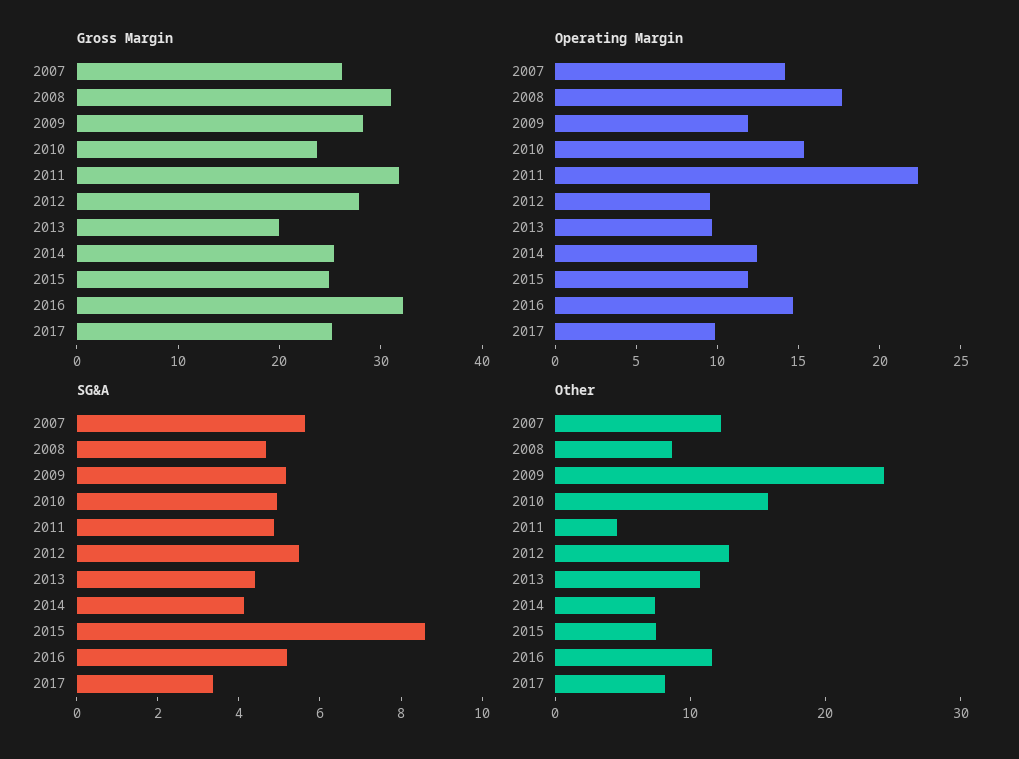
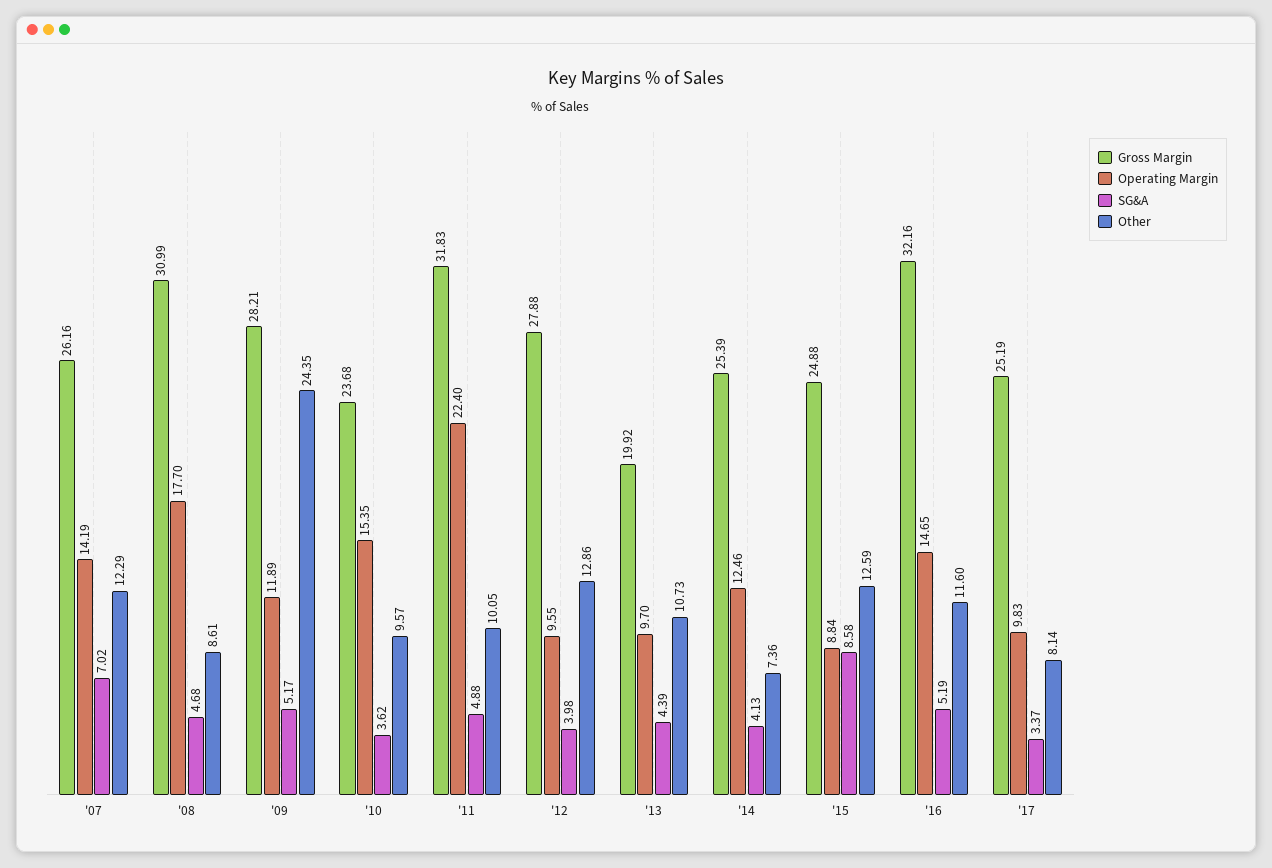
Operating Margin, 2015: 12 -> 8.84
SG&A, 2007: 5.5 -> 7.02
SG&A, 2010: 5 -> 3.62
SG&A, 2012: 5.5 -> 3.98
Other, 2010: 16 -> 9.57
Other, 2011: 4 -> 10.05
Other, 2015: 8 -> 12.59

